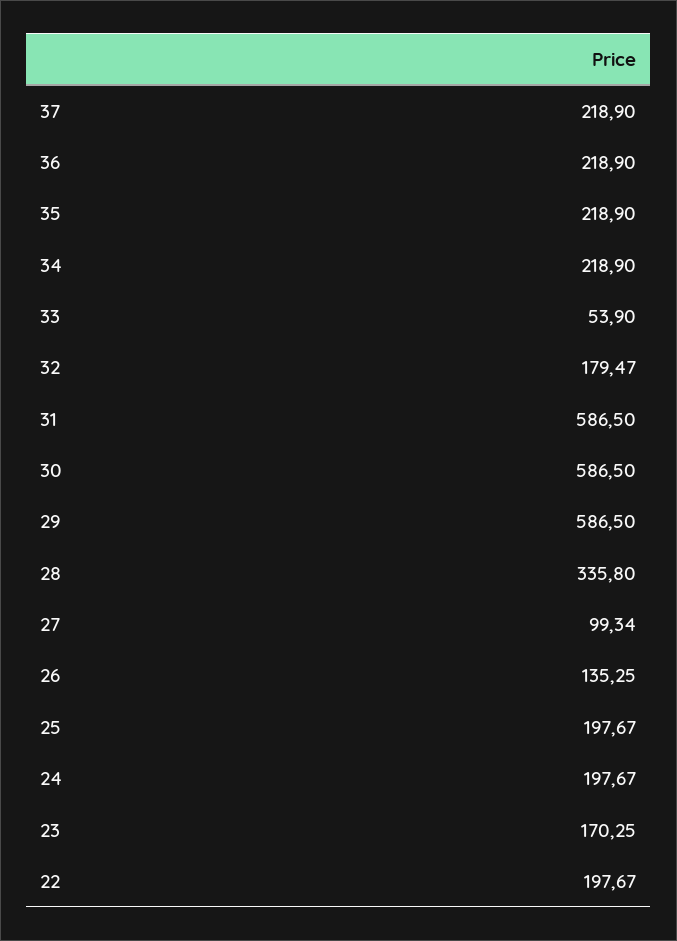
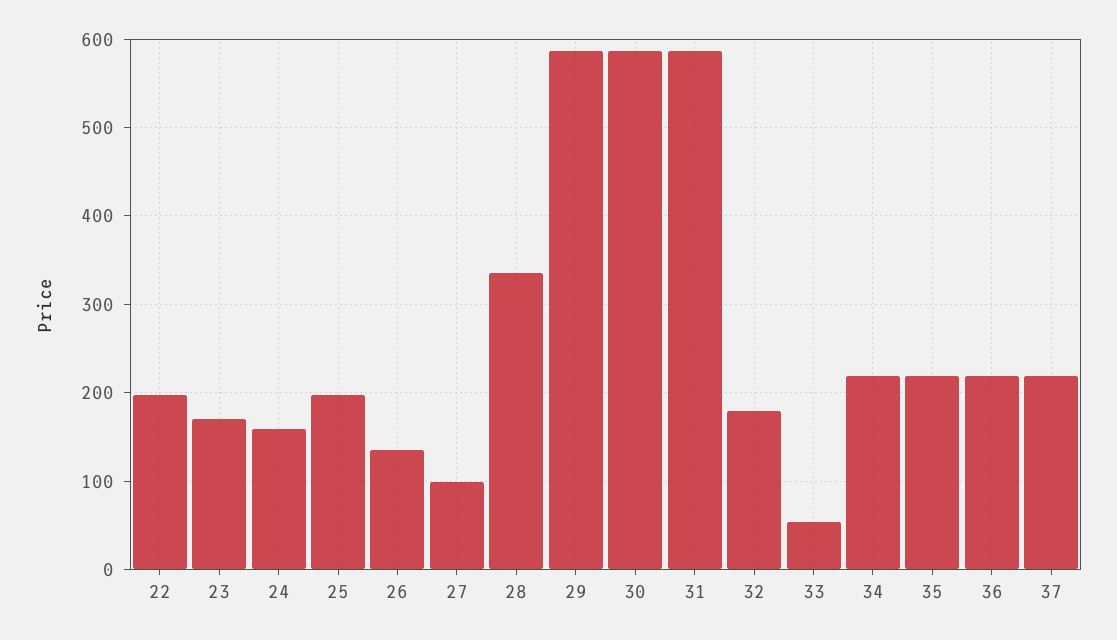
24: 197.67 -> 160

